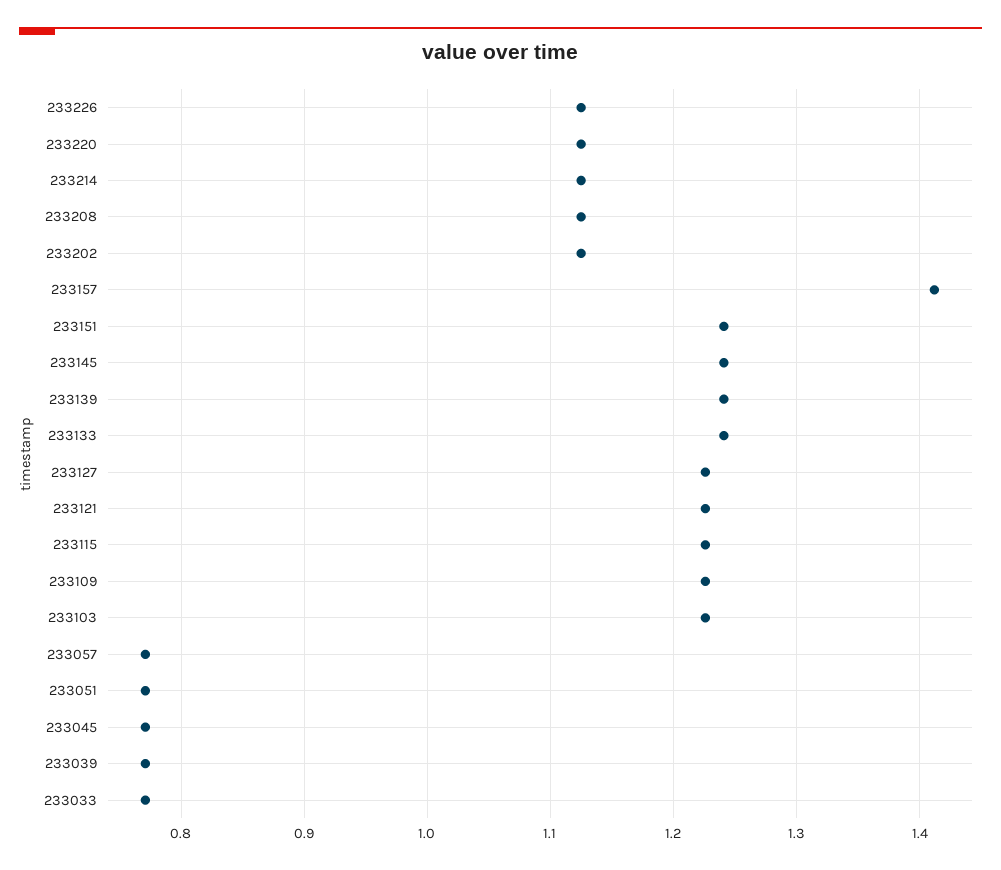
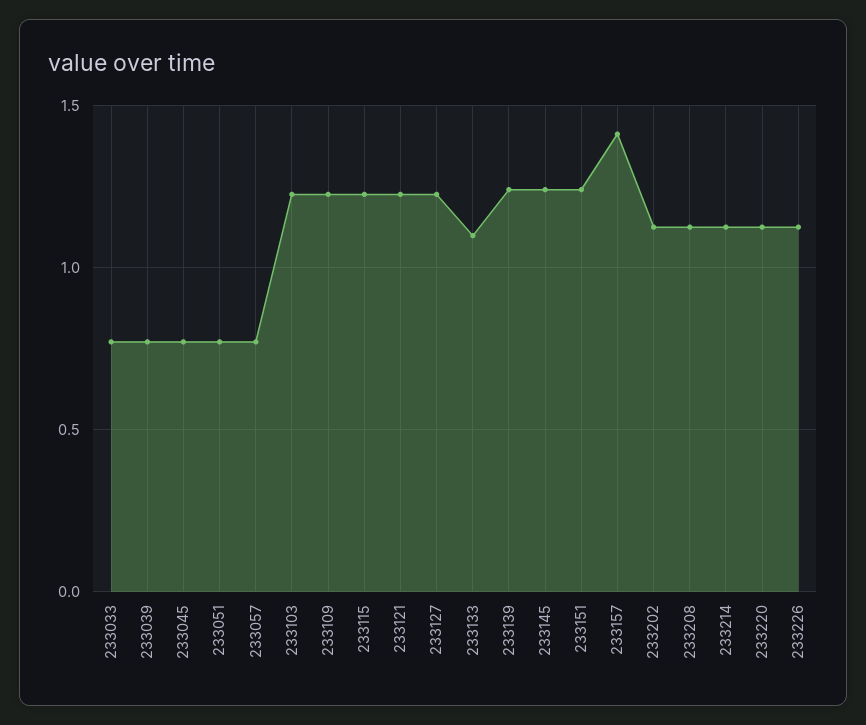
233133: 1.24 -> 1.1

